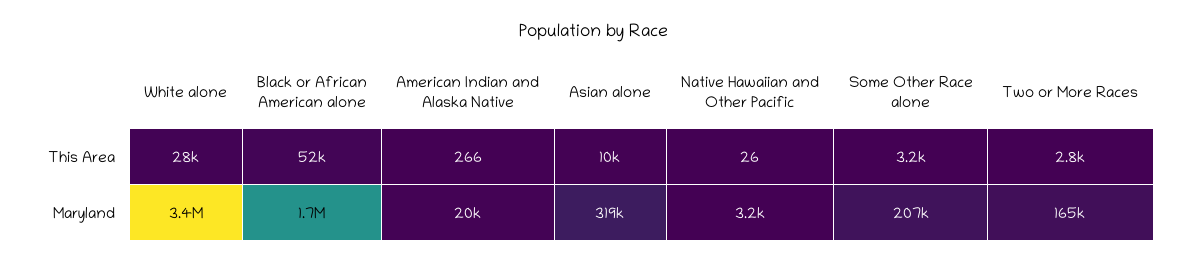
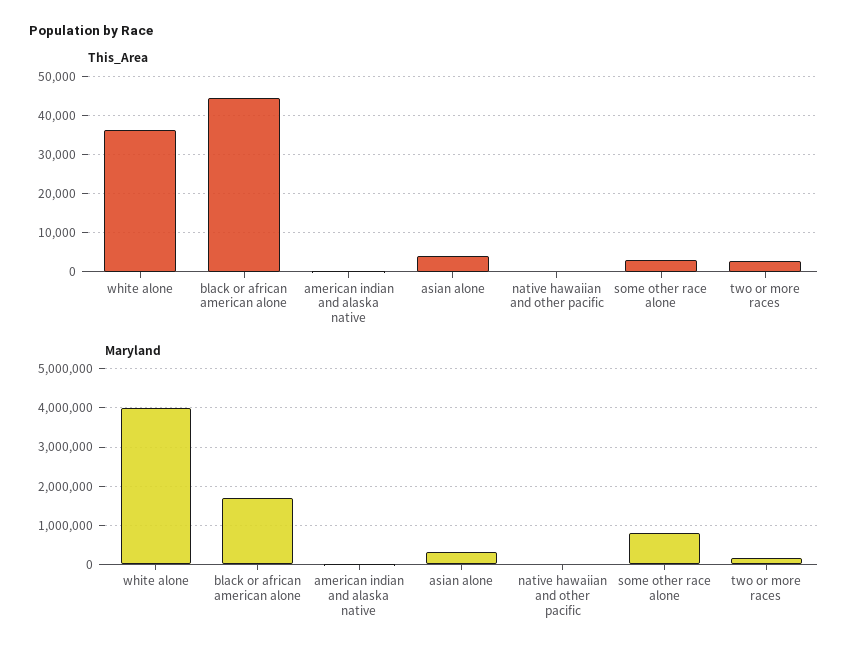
This Area, White alone: 28000 -> 36000
This Area, Black or African American alone: 52000 -> 44000
This Area, Asian alone: 10000 -> 4000
Maryland, White alone: 3400000 -> 4000000
Maryland, Some Other Race alone: 207000 -> 800000

